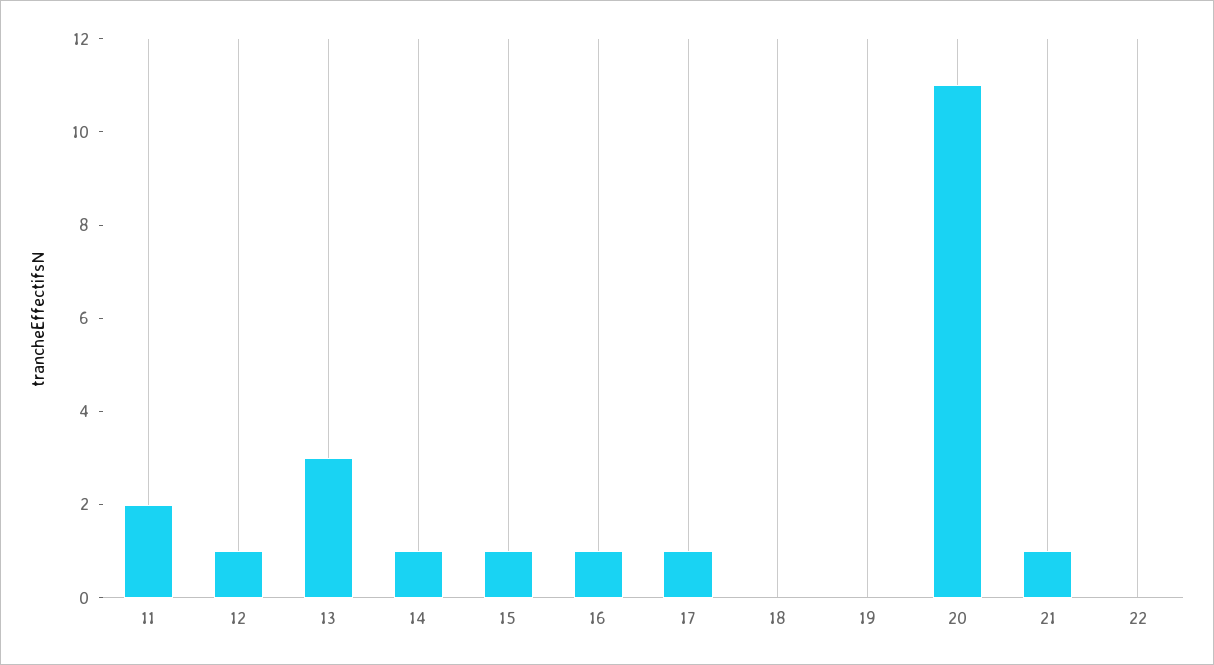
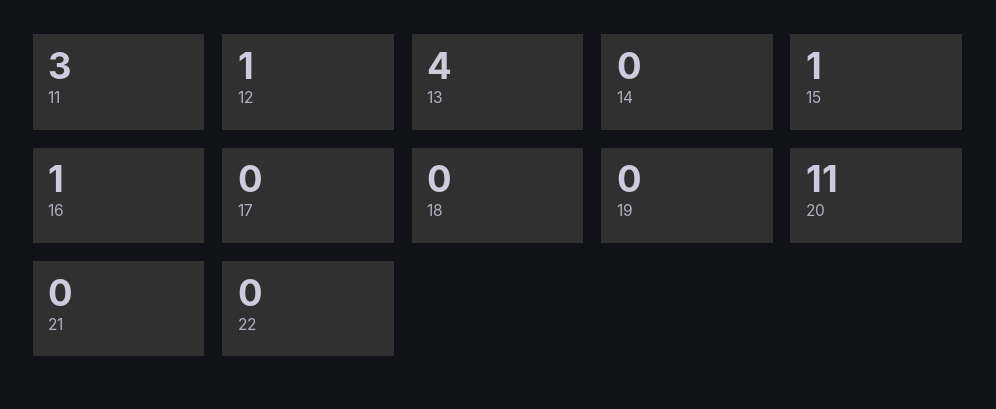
11: 2 -> 3
13: 3 -> 4
14: 1 -> 0
17: 1 -> 0
21: 1 -> 0

